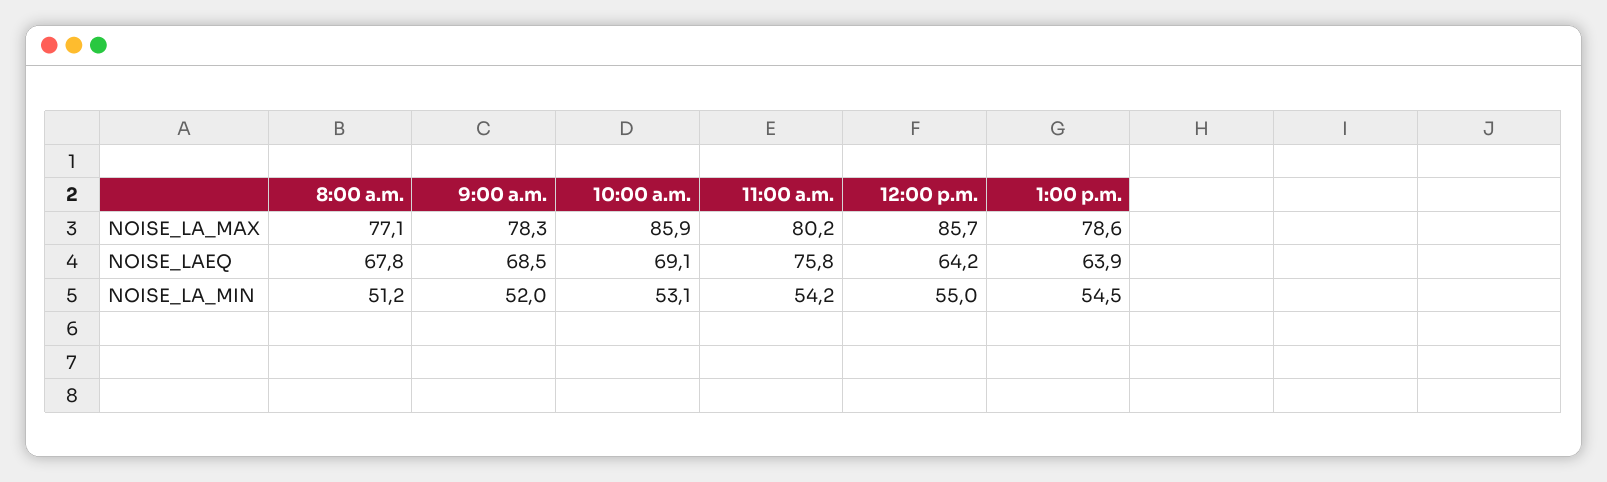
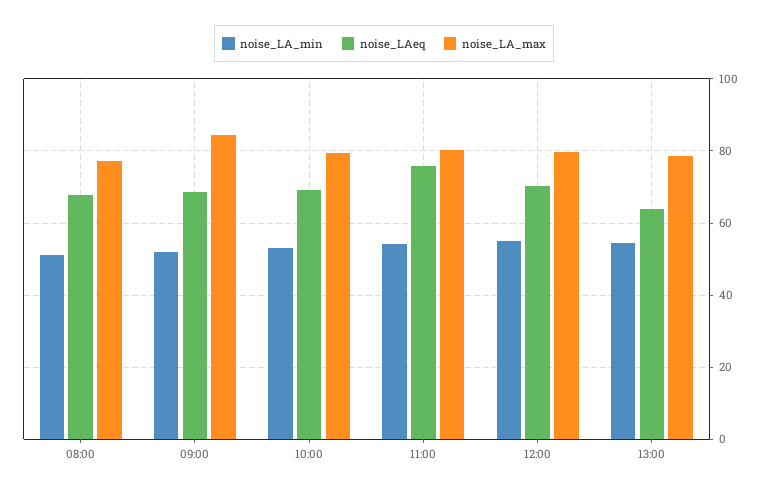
NOISE_LA_MAX, 9:00 a.m.: 78.3 -> 84
NOISE_LA_MAX, 10:00 a.m.: 85.9 -> 80
NOISE_LA_MAX, 12:00 p.m.: 85.7 -> 80
NOISE_LAEQ, 12:00 p.m.: 64.2 -> 70

